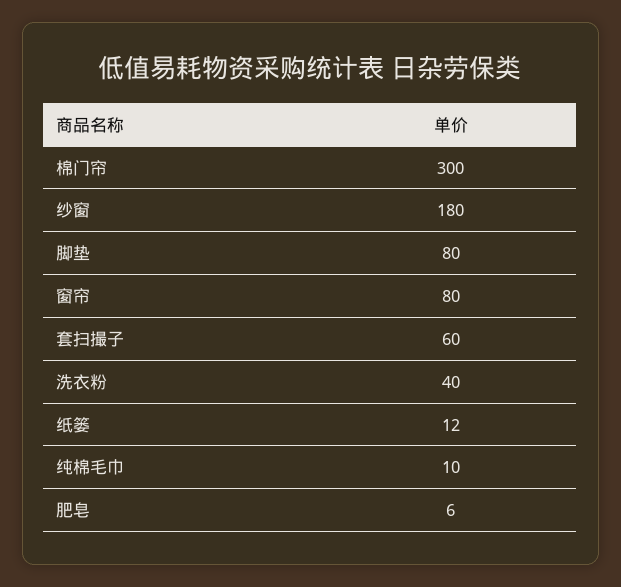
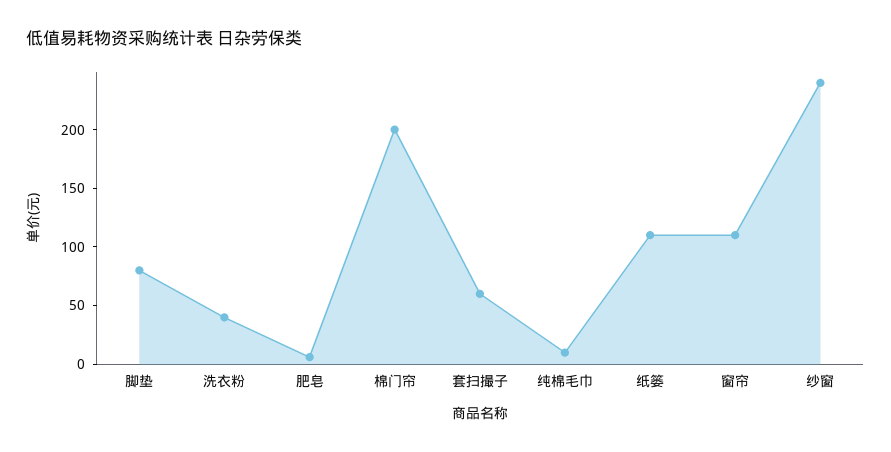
棉门帘: 300 -> 200
纱窗: 180 -> 240
窗帘: 80 -> 110
纸篓: 12 -> 110

